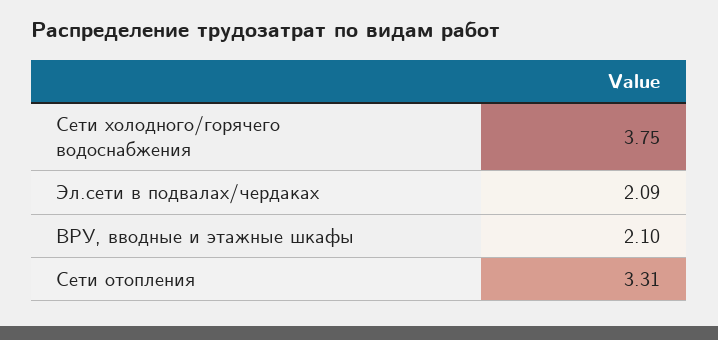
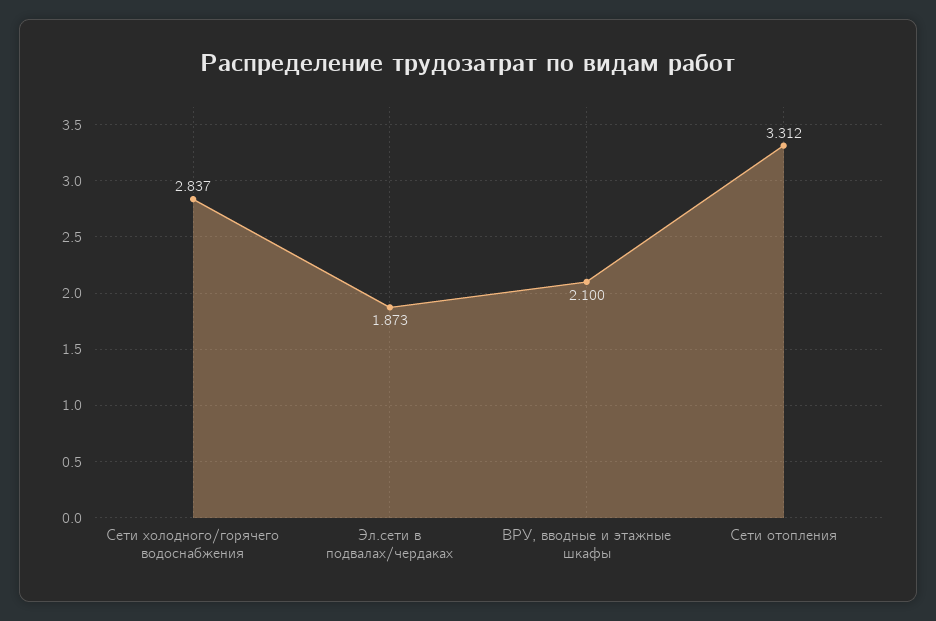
Сети холодного/горячего водоснабжения: 3.75 -> 2.837
Эл.сети в подвалах/чердаках: 2.09 -> 1.873

